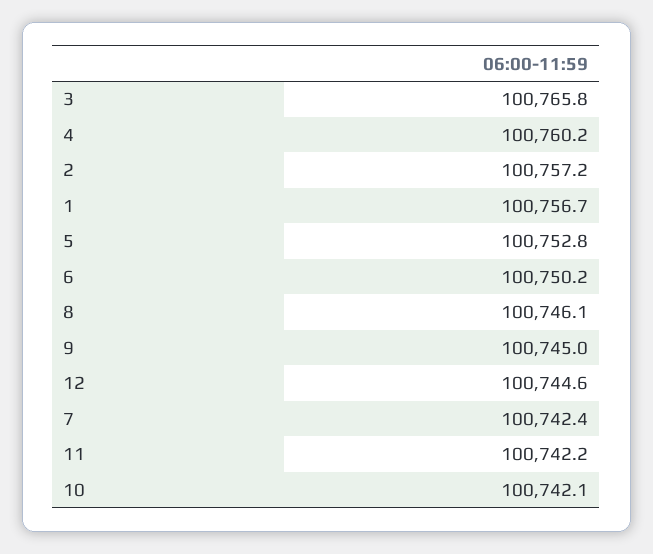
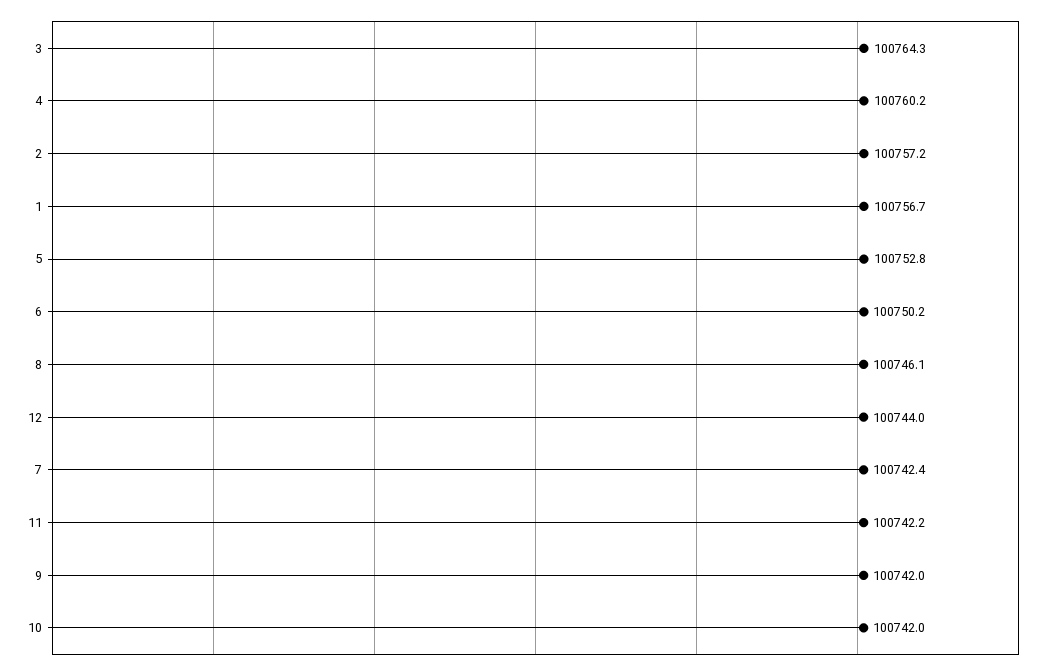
3: 100765.8 -> 100764.3
9: 100745 -> 100742
12: 100744.6 -> 100744
10: 100742.1 -> 100742

